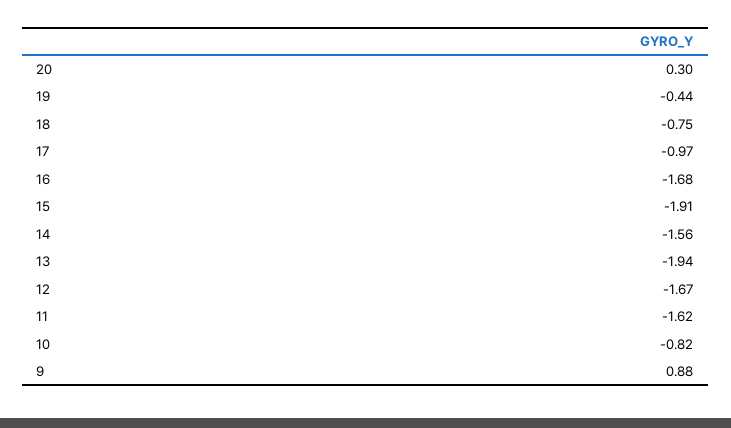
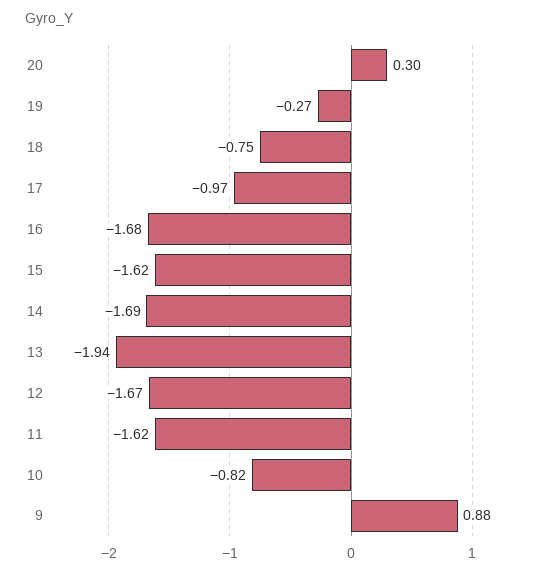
19: -0.44 -> -0.27
15: -1.91 -> -1.62
14: -1.56 -> -1.69

